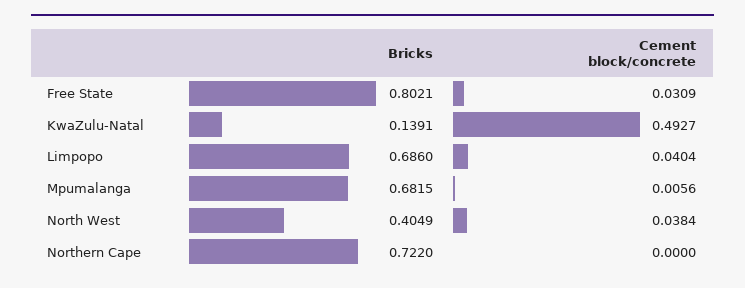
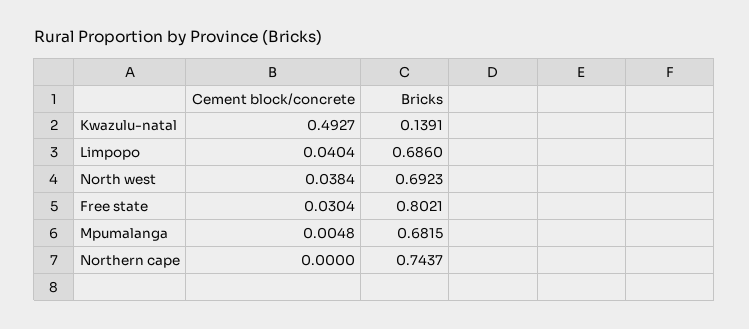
Cement block/concrete, Free State: 0.0309 -> 0.0304
Cement block/concrete, Mpumalanga: 0.0056 -> 0.0048
Bricks, North West: 0.4049 -> 0.6923
Bricks, Northern Cape: 0.722 -> 0.7437

